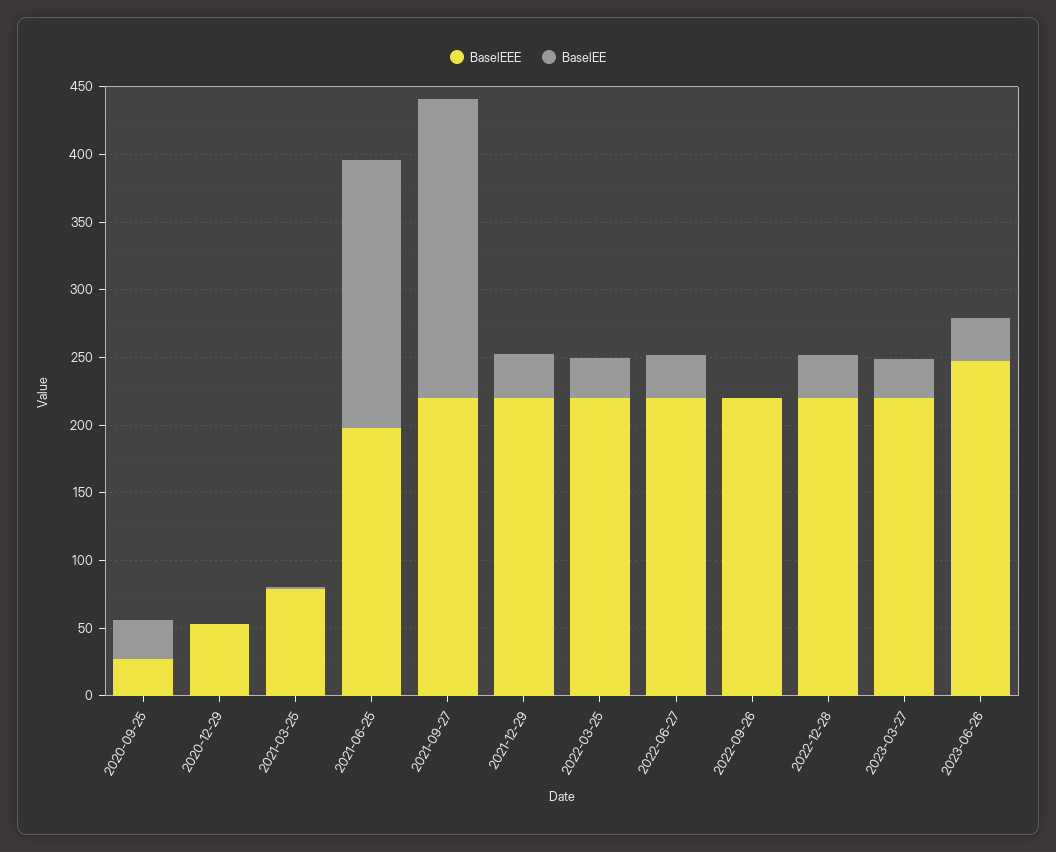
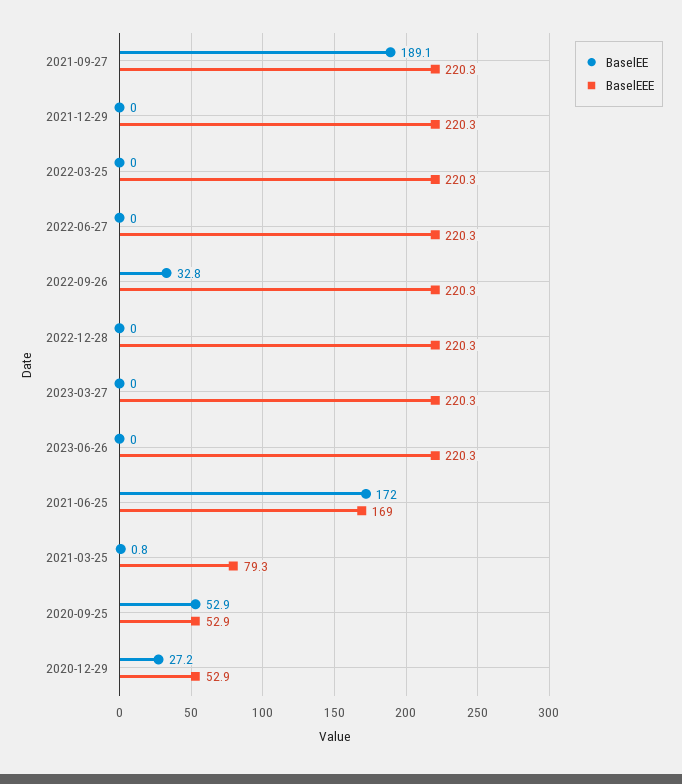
BaselEEE, 2020-09-25: 30 -> 52.9
BaselEE, 2020-09-25: 30 -> 52.9
BaselEE, 2020-12-29: 0 -> 27.2
BaselEEE, 2021-06-25: 200 -> 169
BaselEE, 2021-06-25: 200 -> 172
BaselEE, 2021-09-27: 220 -> 189.1
BaselEE, 2021-12-29: 30 -> 0
BaselEE, 2022-03-25: 30 -> 0
BaselEE, 2022-06-27: 30 -> 0
BaselEE, 2022-09-26: 0 -> 32.8
BaselEE, 2022-12-28: 30 -> 0
BaselEE, 2023-03-27: 30 -> 0
BaselEEE, 2023-06-26: 250 -> 220.3
BaselEE, 2023-06-26: 30 -> 0

